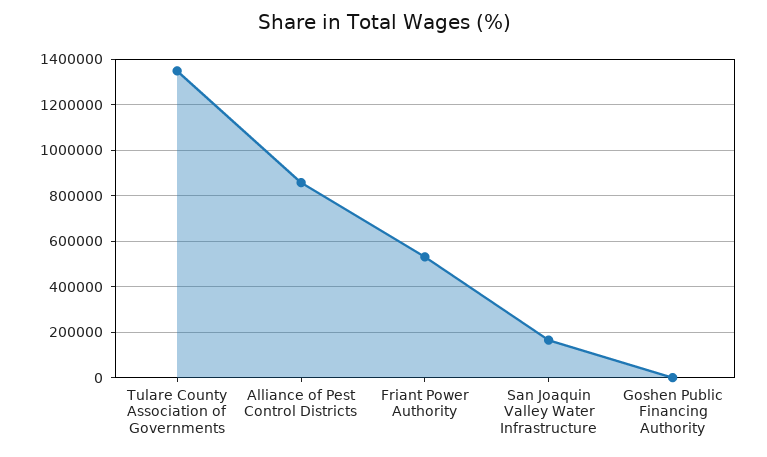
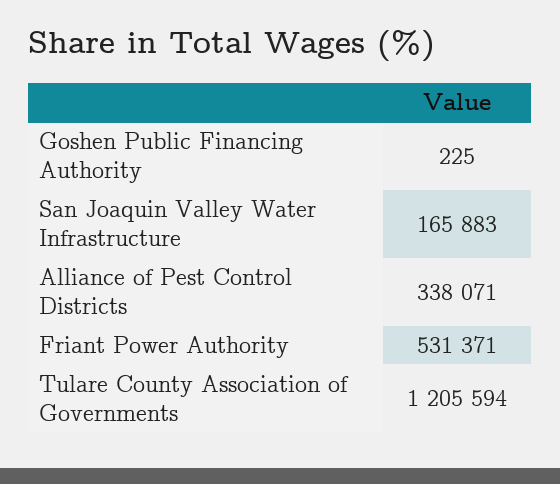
Tulare County Association of Governments: 1350000 -> 1205594
Alliance of Pest Control Districts: 850000 -> 338071

